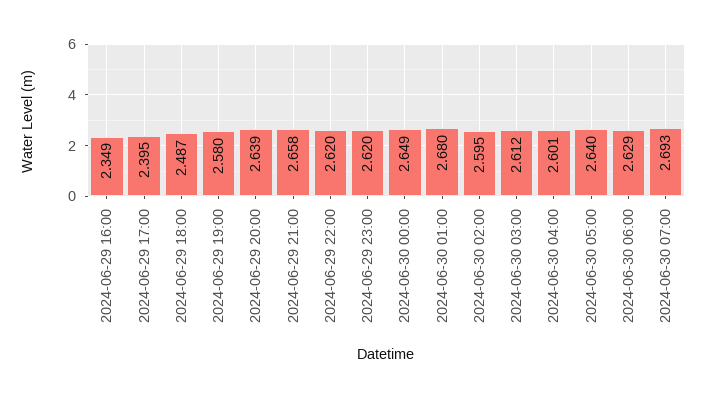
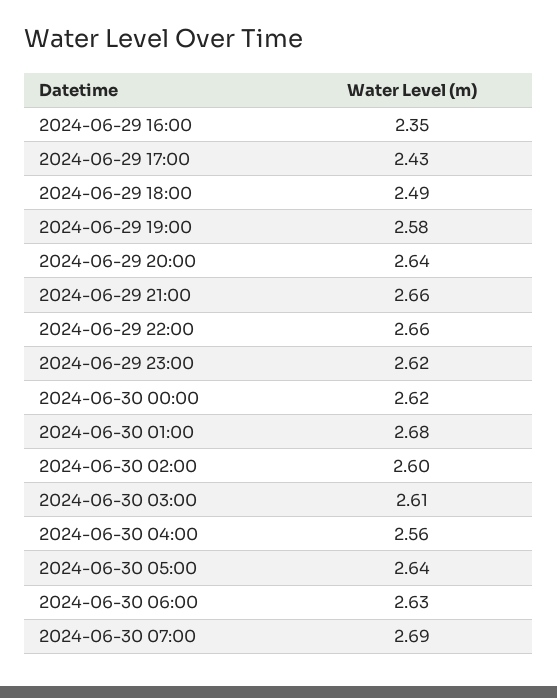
2024-06-29 17:00: 2.395 -> 2.43
2024-06-29 22:00: 2.62 -> 2.66
2024-06-30 00:00: 2.649 -> 2.62
2024-06-30 04:00: 2.601 -> 2.56

